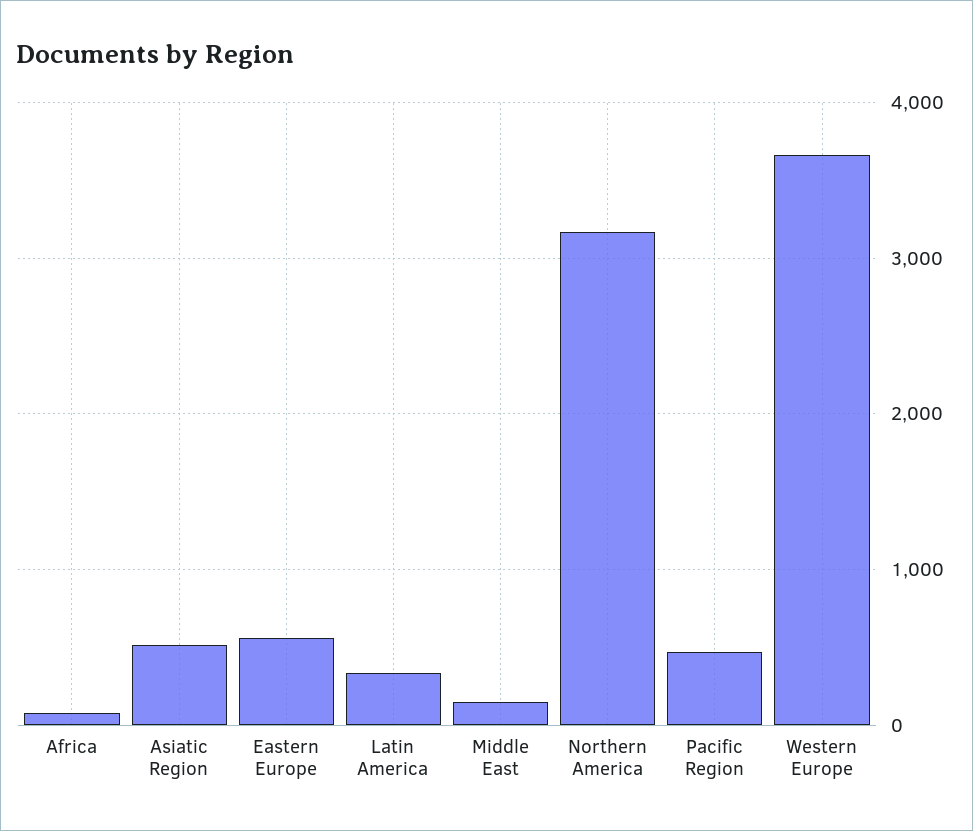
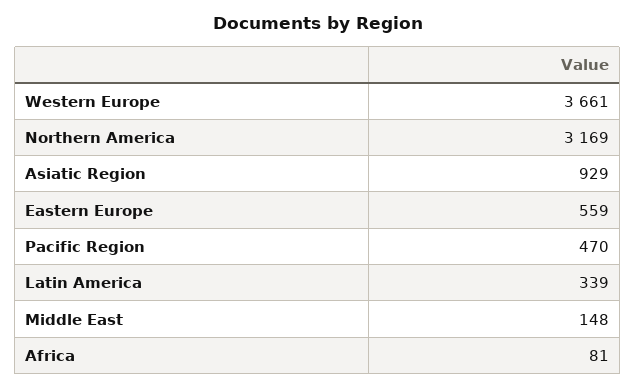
Asiatic Region: 500 -> 929

